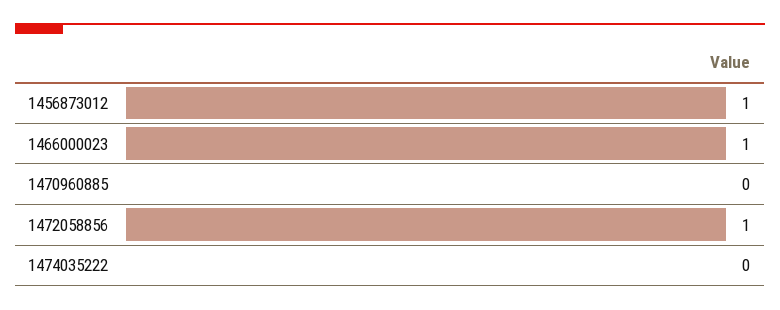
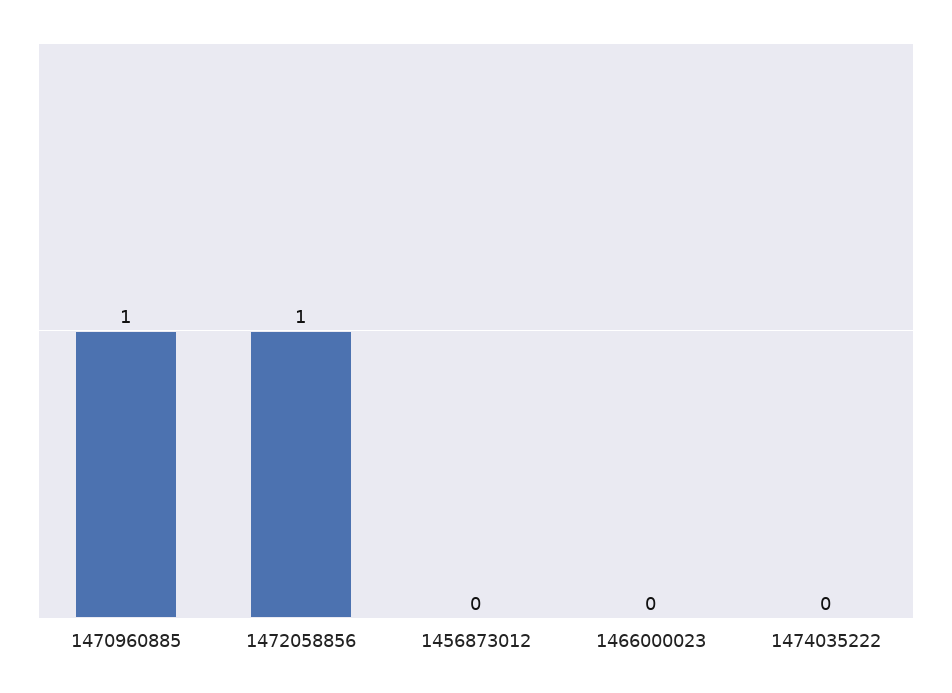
1456873012: 1 -> 0
1466000023: 1 -> 0
1470960885: 0 -> 1

